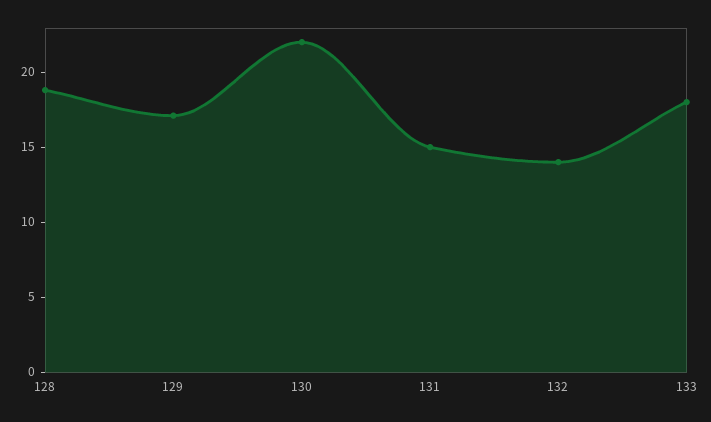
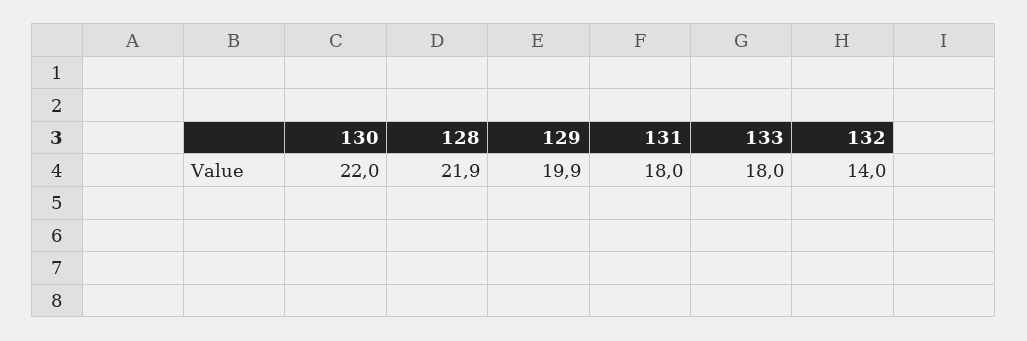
128: 19 -> 21.9
129: 17 -> 19.9
131: 15 -> 18

